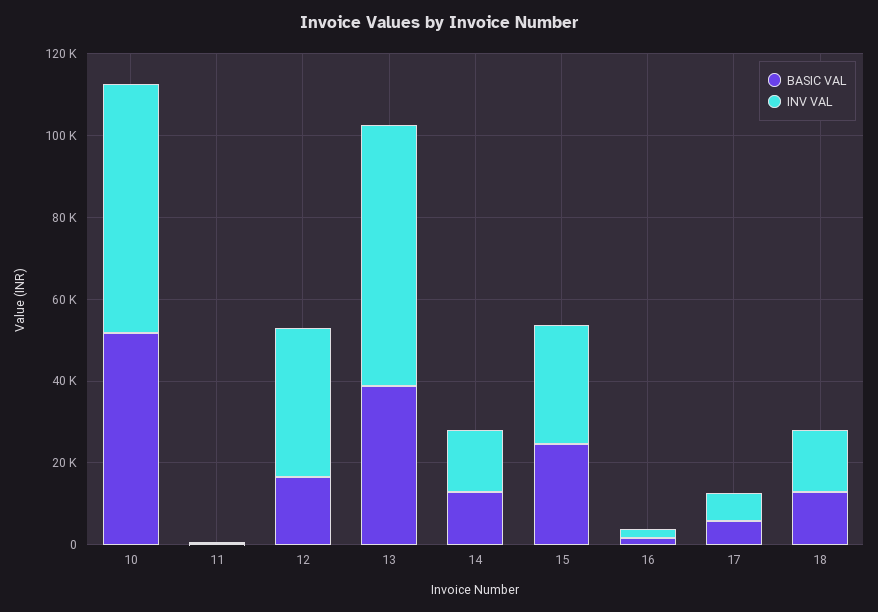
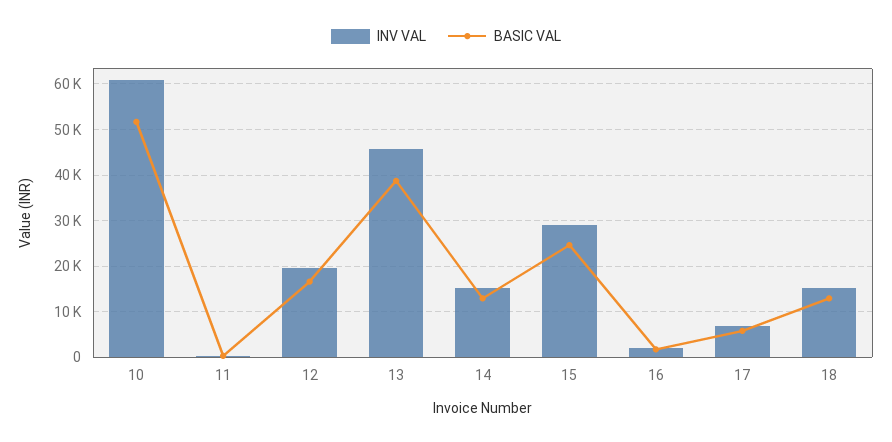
INV VAL, 12: 35000 -> 20000
INV VAL, 13: 65000 -> 46000

